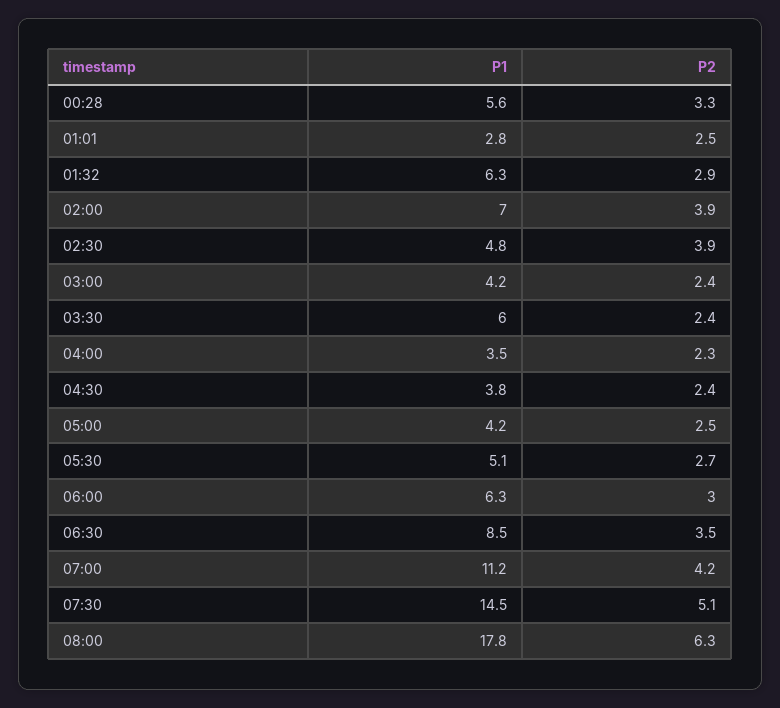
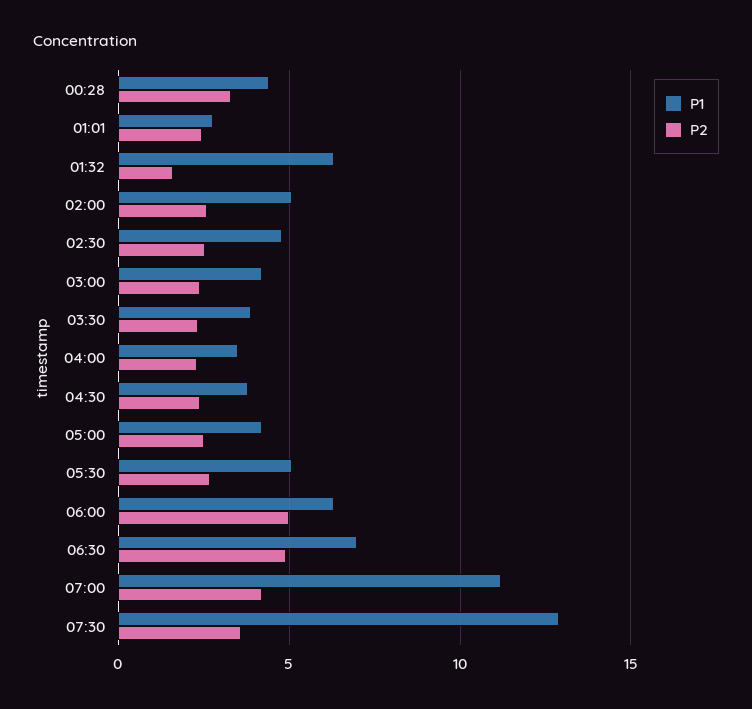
P1, 00:28: 5.6 -> 4.5
P2, 01:32: 2.9 -> 1.5
P1, 02:00: 7 -> 5
P2, 02:00: 3.9 -> 2.5
P2, 02:30: 3.9 -> 2.5
P1, 03:30: 6 -> 4
P2, 06:00: 3 -> 5
P1, 06:30: 8.5 -> 7
P2, 06:30: 3.5 -> 5
P1, 07:30: 14.5 -> 13
P2, 07:30: 5.1 -> 3.5
P1, 08:00: 17.8 -> none
P2, 08:00: 6.3 -> none

